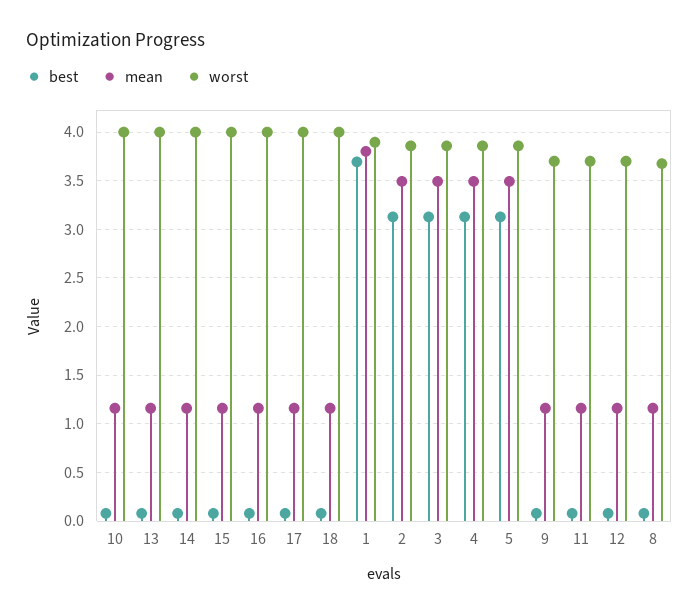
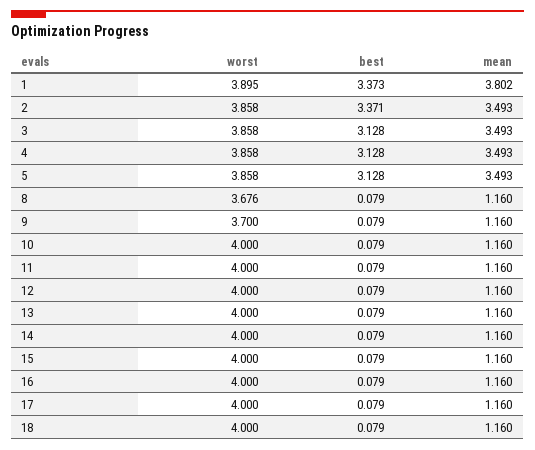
best, 1: 3.7 -> 3.373
best, 2: 3.1 -> 3.371
worst, 11: 3.7 -> 4
worst, 12: 3.7 -> 4

